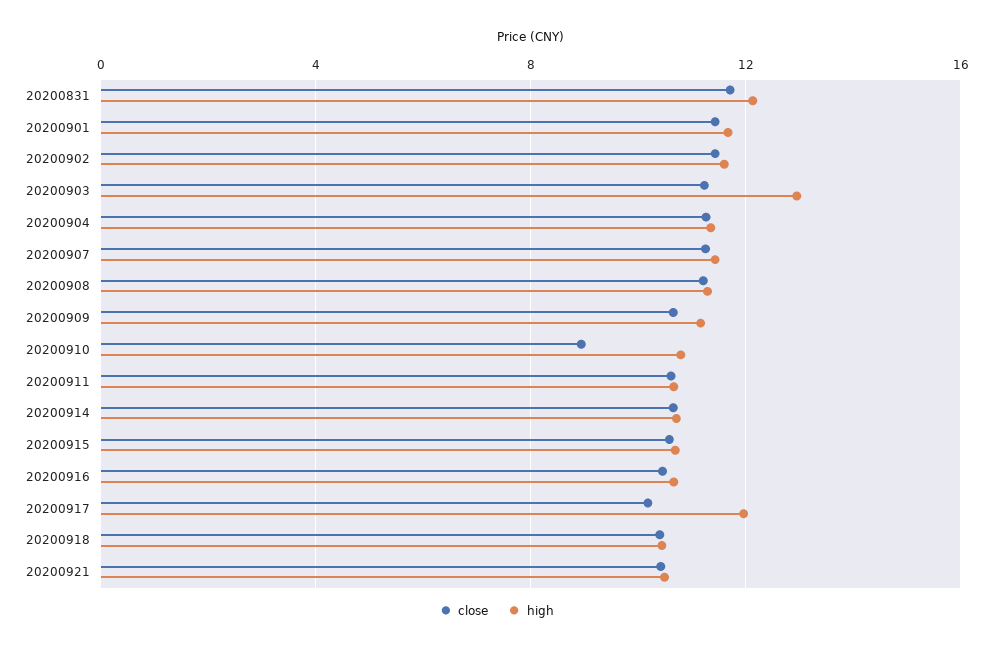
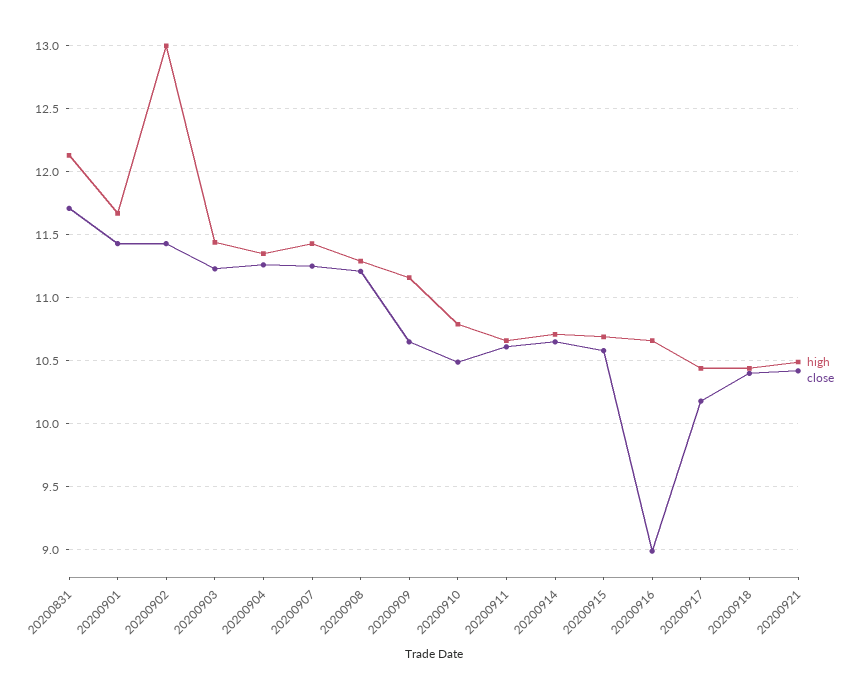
high, 20200902: 11.5 -> 13
high, 20200903: 13 -> 11.45
close, 20200910: 9 -> 10.5
close, 20200916: 10.5 -> 9
high, 20200917: 12 -> 10.45

